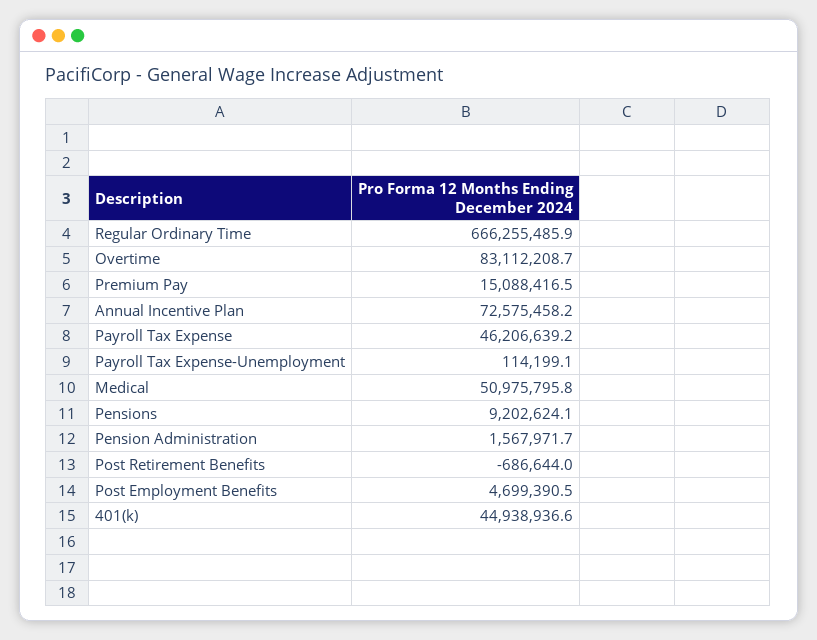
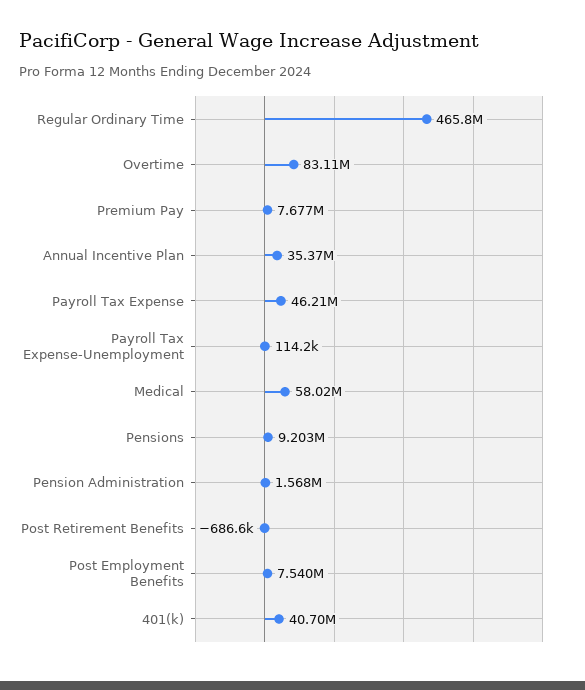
Regular Ordinary Time: 666255485.9 -> 465800000
Premium Pay: 15088416.5 -> 7677000
Annual Incentive Plan: 72575458.2 -> 35370000
Medical: 50975795.8 -> 58020000
Post Employment Benefits: 4699390.5 -> 7540000
401(k): 44938936.6 -> 40700000

